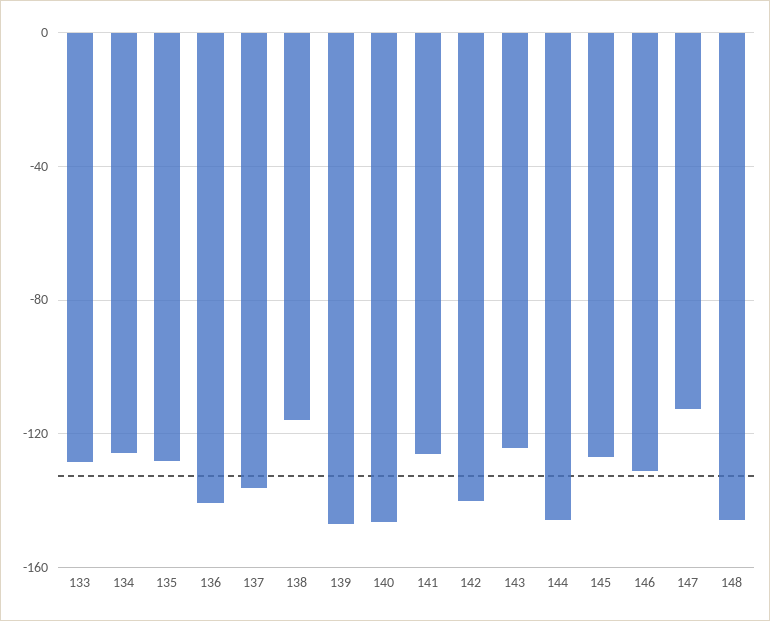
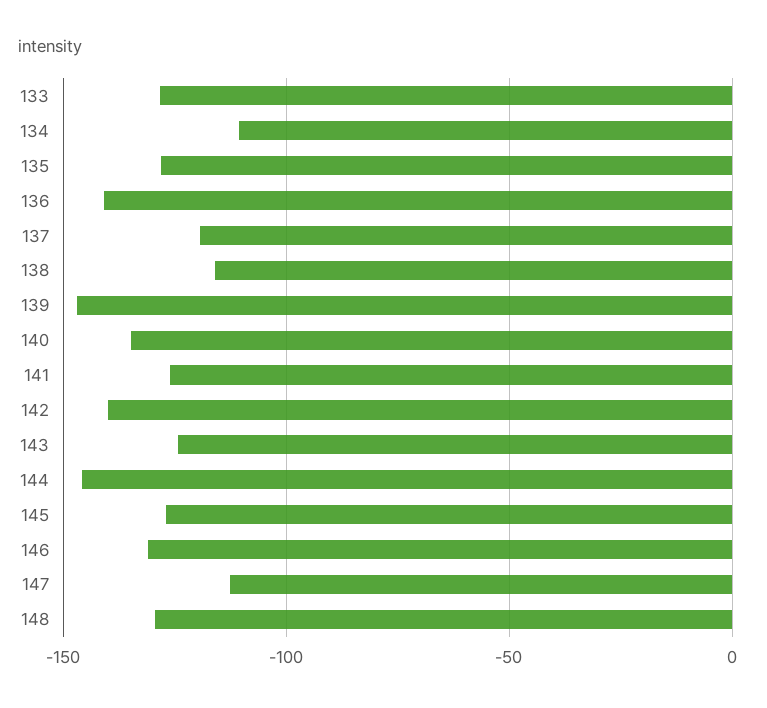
134: -125 -> -110
137: -135 -> -120
140: -145 -> -135
148: -145 -> -130

